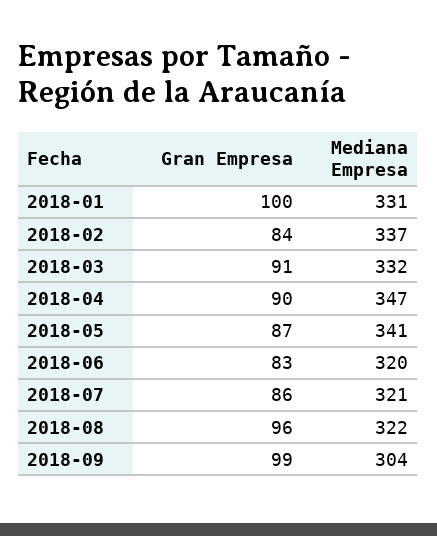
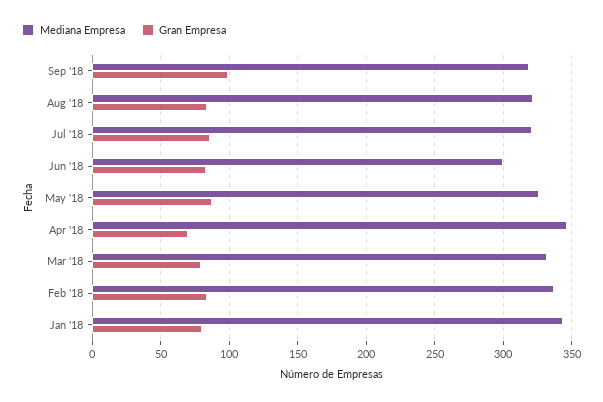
Gran Empresa, 2018-01: 100 -> 80
Mediana Empresa, 2018-01: 331 -> 345
Gran Empresa, 2018-03: 91 -> 80
Gran Empresa, 2018-04: 90 -> 70
Mediana Empresa, 2018-05: 341 -> 325
Mediana Empresa, 2018-06: 320 -> 300
Gran Empresa, 2018-08: 96 -> 85
Mediana Empresa, 2018-09: 304 -> 320

